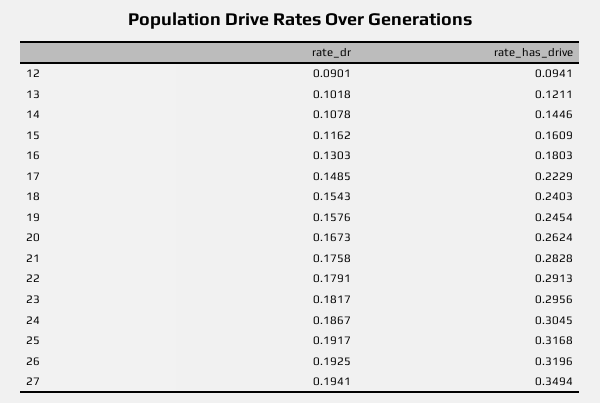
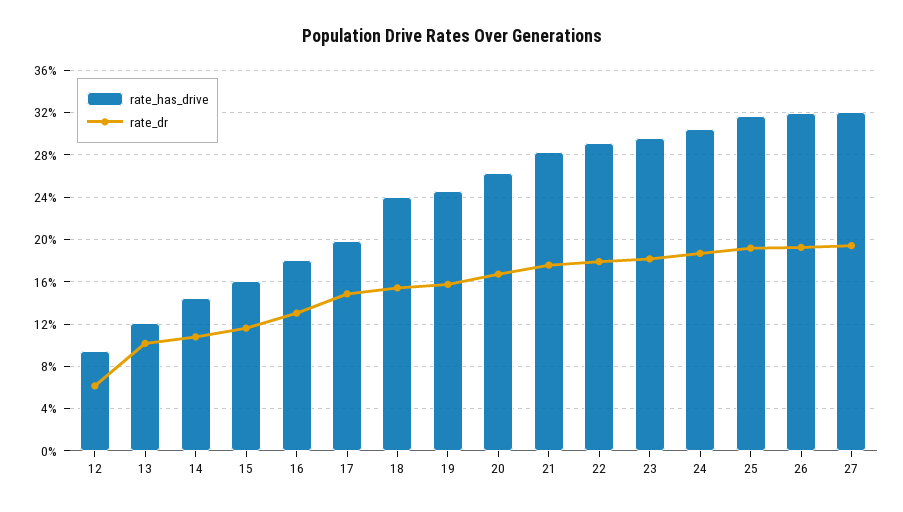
rate_dr, 12: 0.0901 -> 0.06
rate_has_drive, 17: 0.2229 -> 0.2
rate_has_drive, 27: 0.3494 -> 0.32

